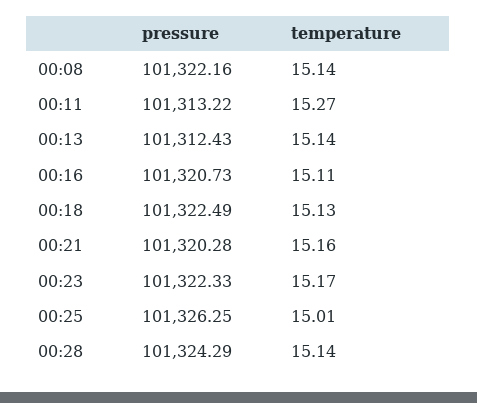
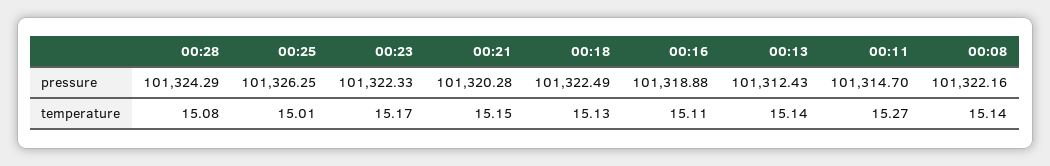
pressure, 00:11: 101313.22 -> 101314.7
pressure, 00:16: 101320.73 -> 101318.88
temperature, 00:21: 15.16 -> 15.15
temperature, 00:28: 15.14 -> 15.08

